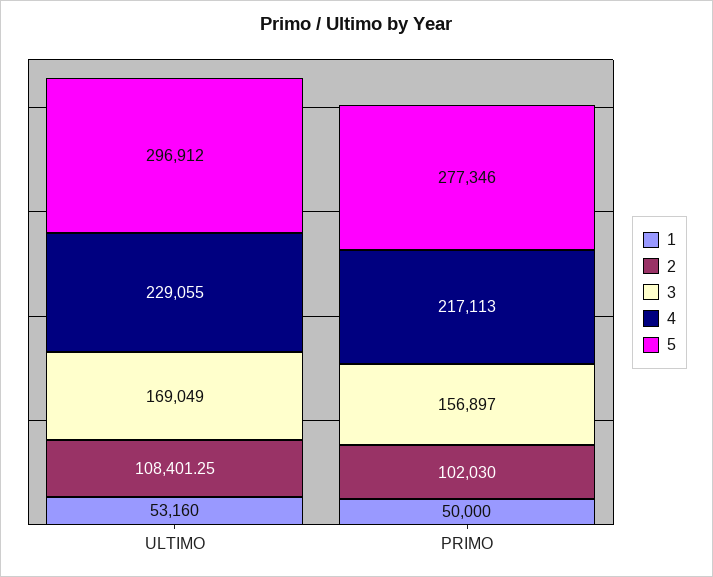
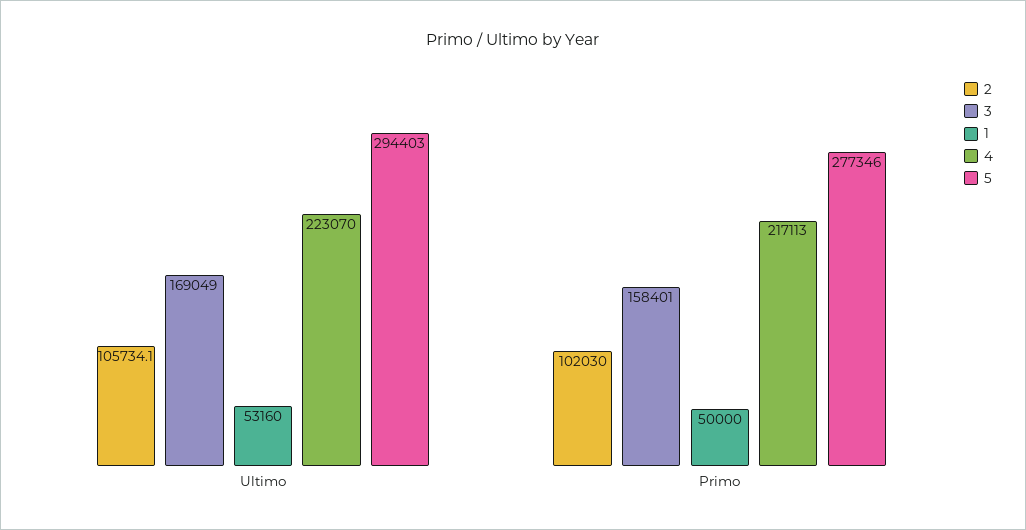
2, ULTIMO: 108401.25 -> 105734.1
4, ULTIMO: 229055 -> 223070
5, ULTIMO: 296912 -> 294403
3, PRIMO: 156897 -> 158401

